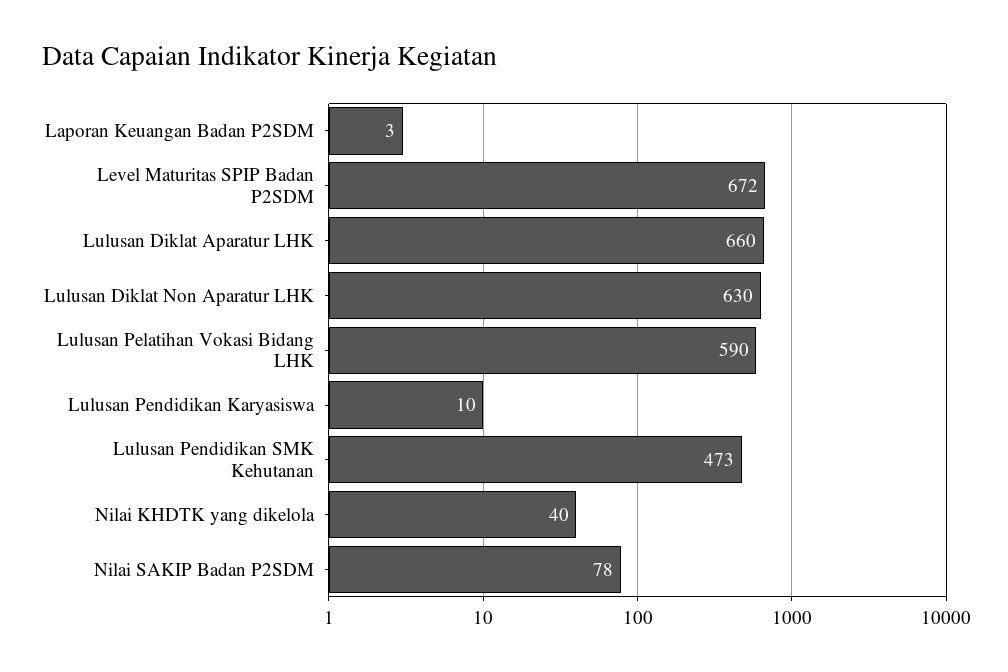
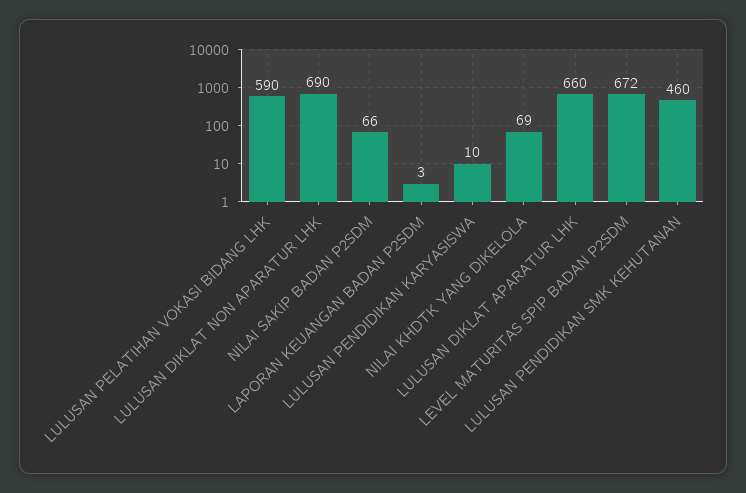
Lulusan Diklat Non Aparatur LHK: 630 -> 690
Lulusan Pendidikan SMK Kehutanan: 473 -> 460
Nilai KHDTK yang dikelola: 40 -> 69
Nilai SAKIP Badan P2SDM: 78 -> 66

